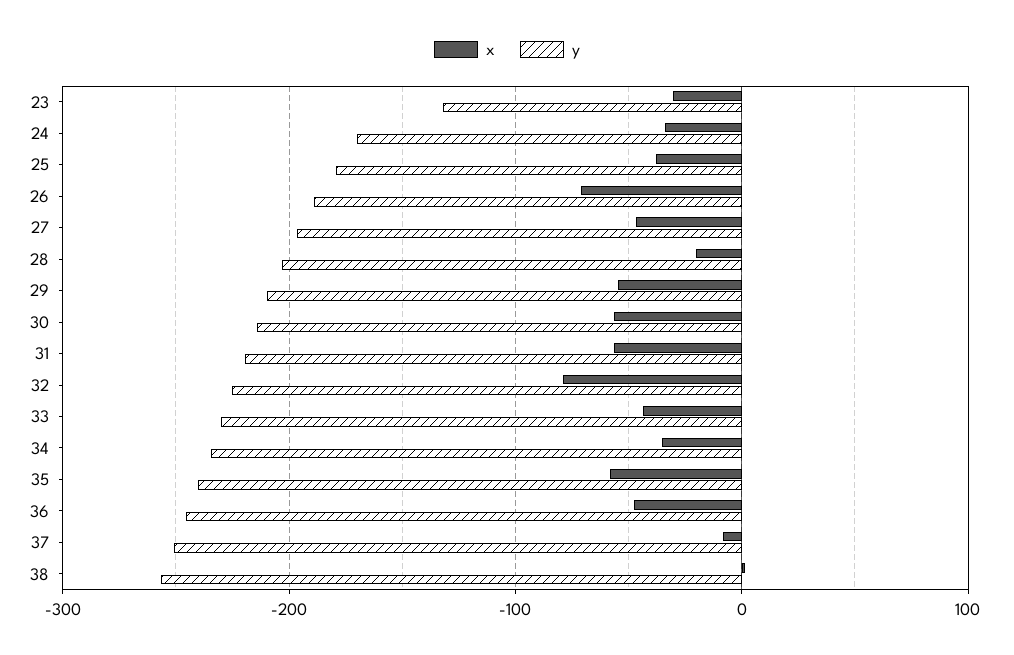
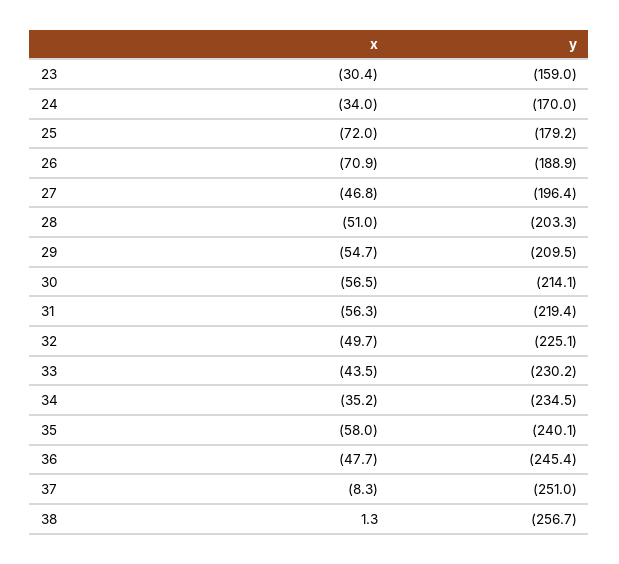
y, 23: -130 -> -159
x, 25: -40 -> -72
x, 28: -20 -> -51
x, 32: -80 -> -49.7

